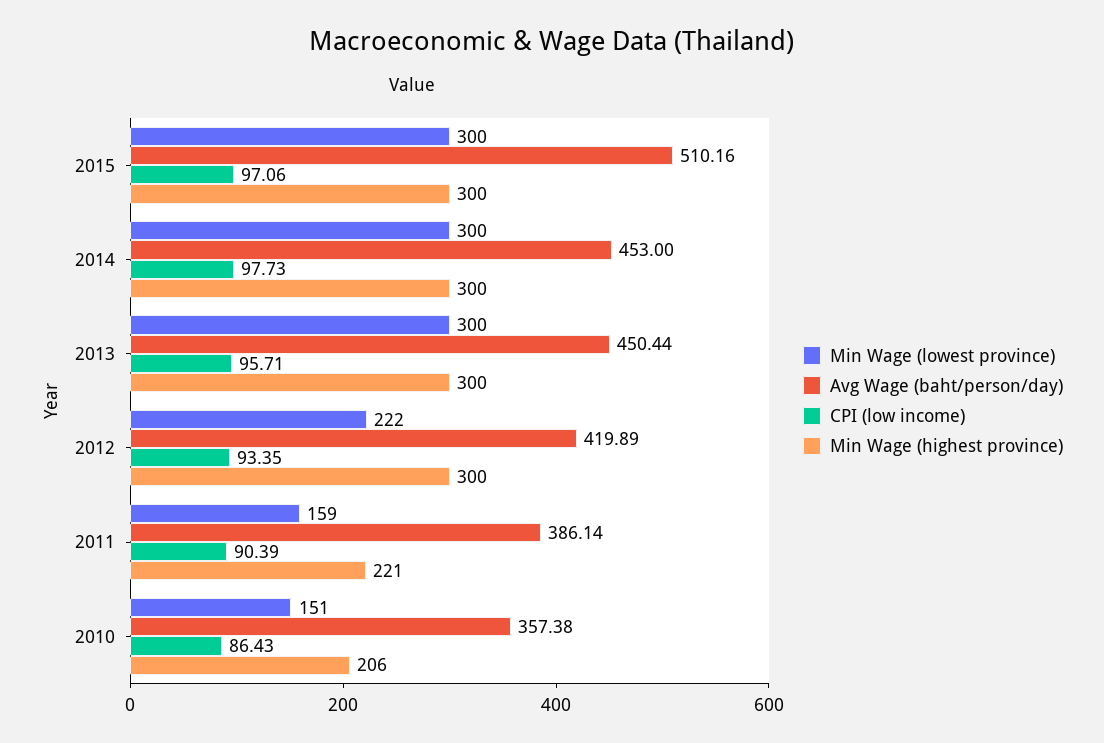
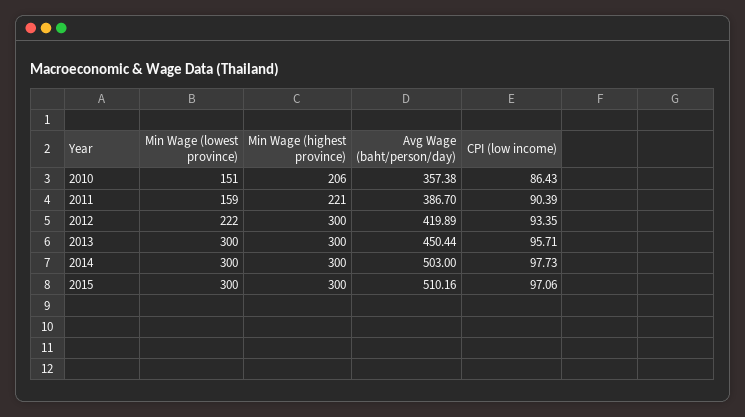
Avg Wage (baht/person/day), 2014: 453 -> 503
Avg Wage (baht/person/day), 2011: 386.14 -> 386.7

